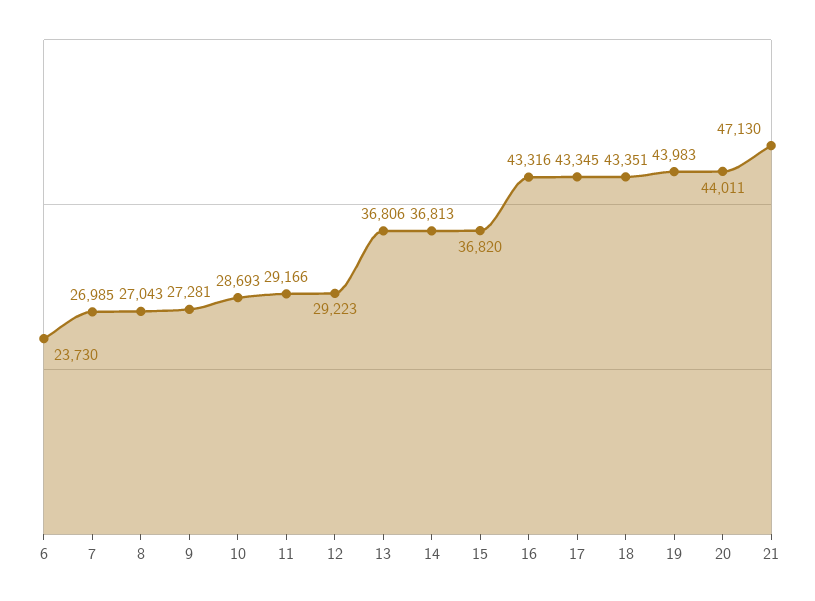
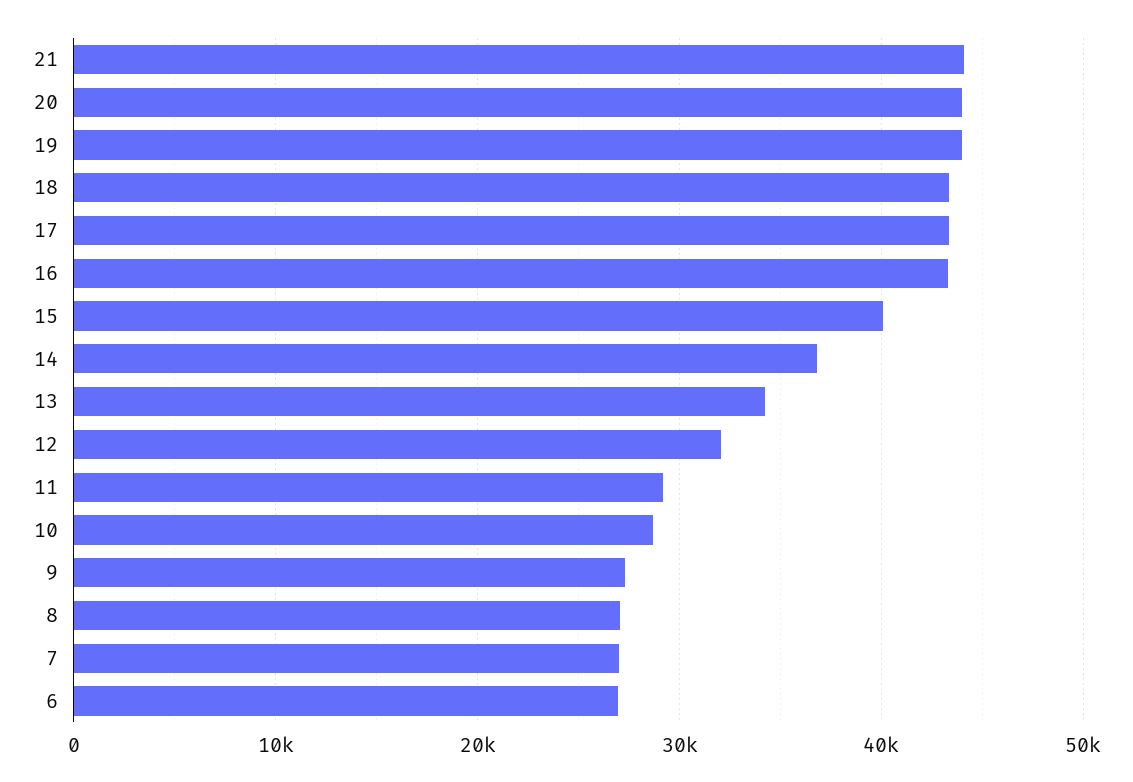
6: 23730 -> 27000
12: 29223 -> 32000
13: 36806 -> 34000
15: 36820 -> 40000
21: 47130 -> 44000

